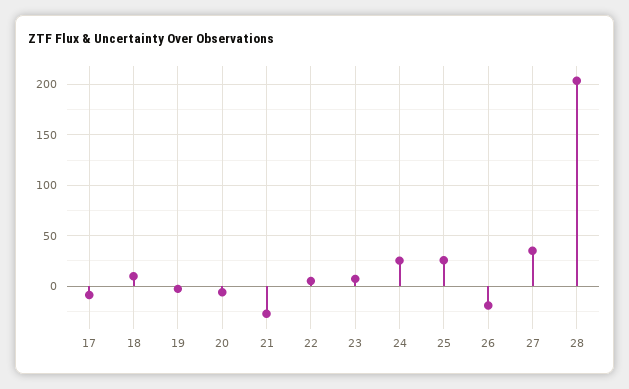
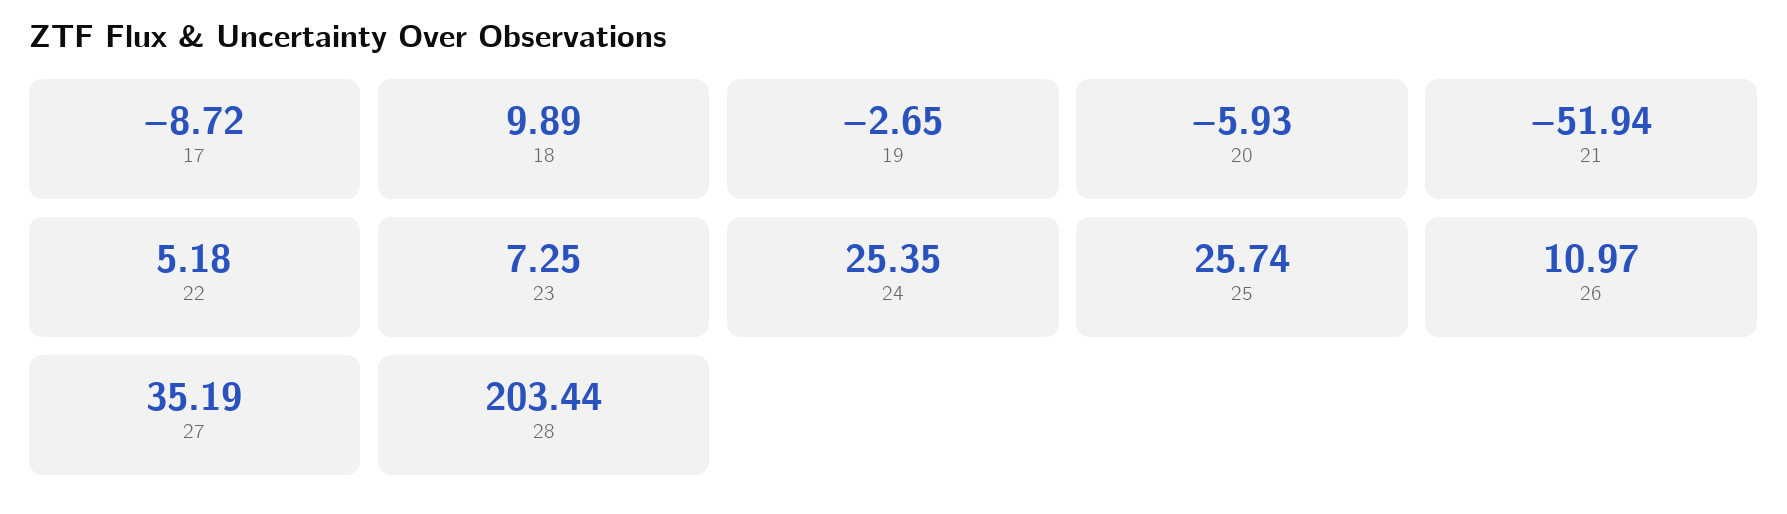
21: -30 -> -51.94
26: -20 -> 10.97

